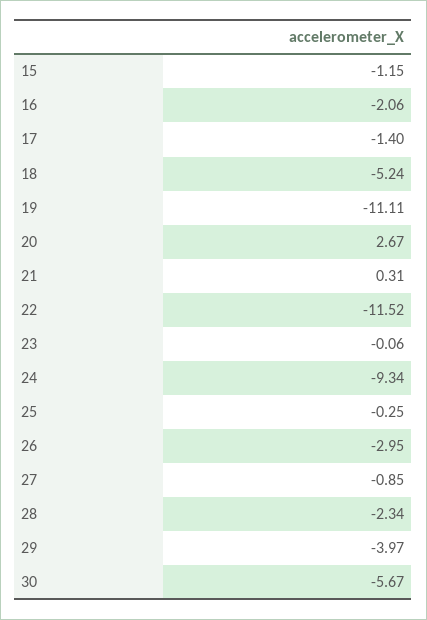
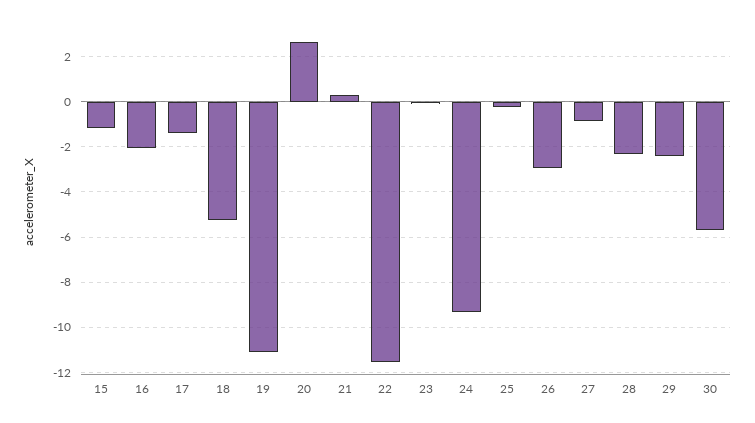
29: -3.97 -> -2.5

